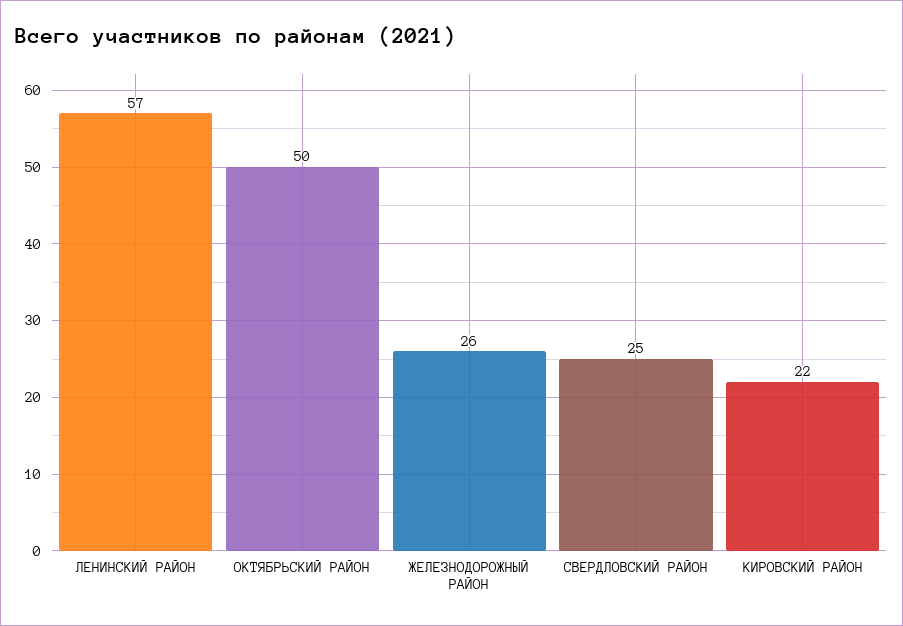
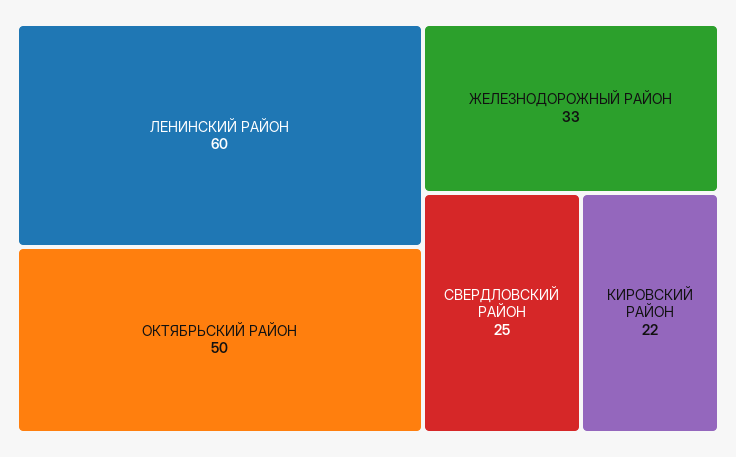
ЛЕНИНСКИЙ РАЙОН: 57 -> 60
ЖЕЛЕЗНОДОРОЖНЫЙ РАЙОН: 26 -> 33

